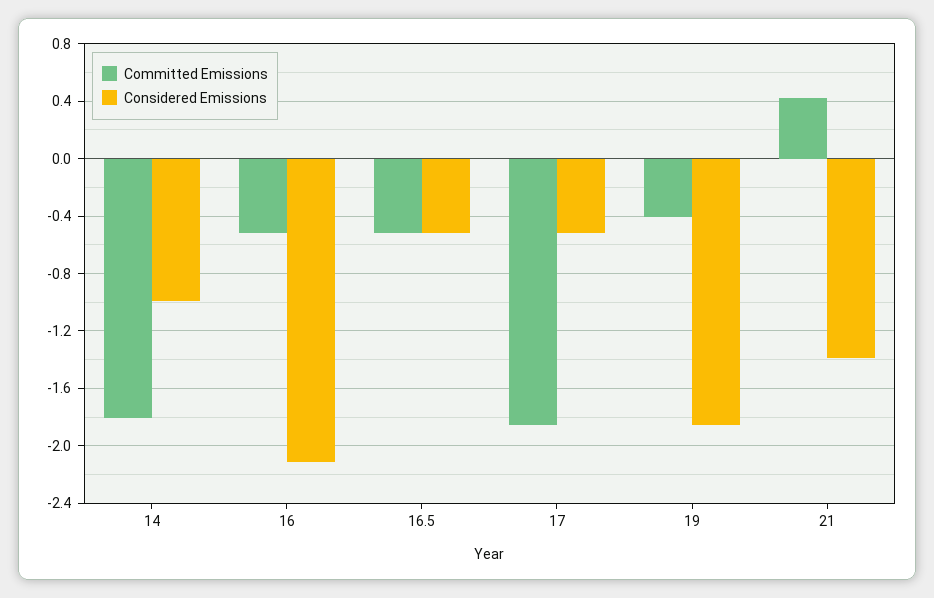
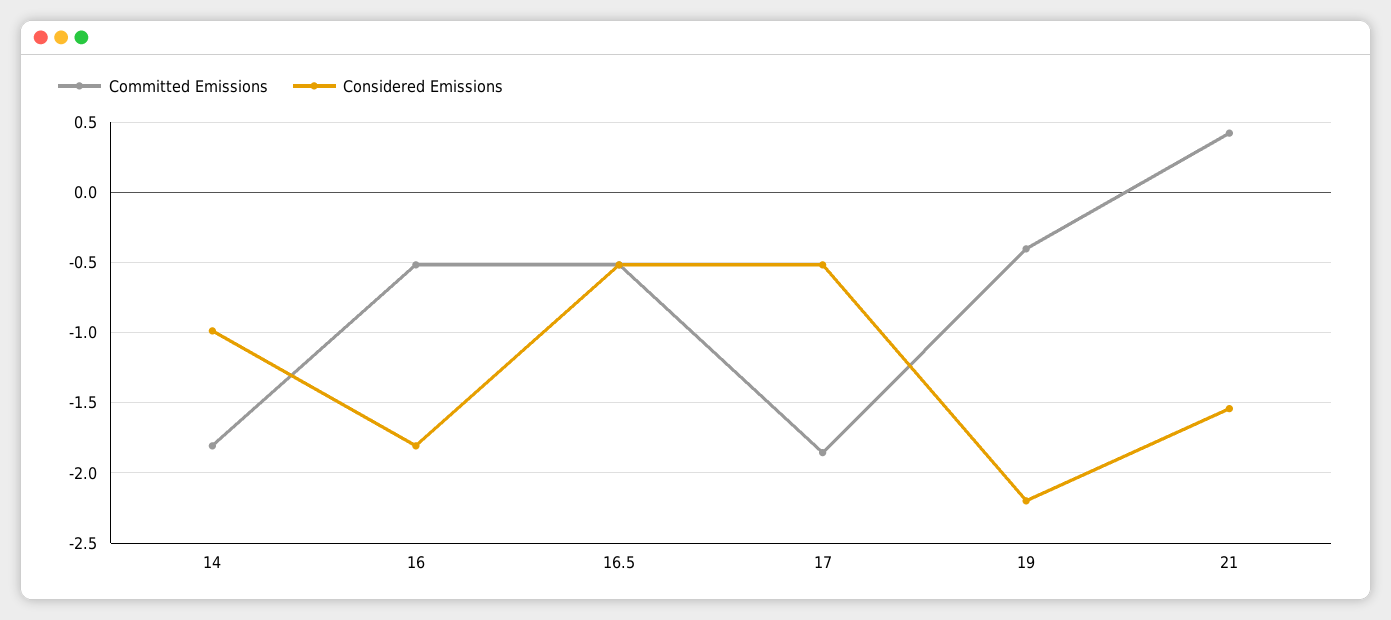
Considered Emissions, 16: -2.1 -> -1.8
Considered Emissions, 19: -1.85 -> -2.2
Considered Emissions, 21: -1.4 -> -1.55

